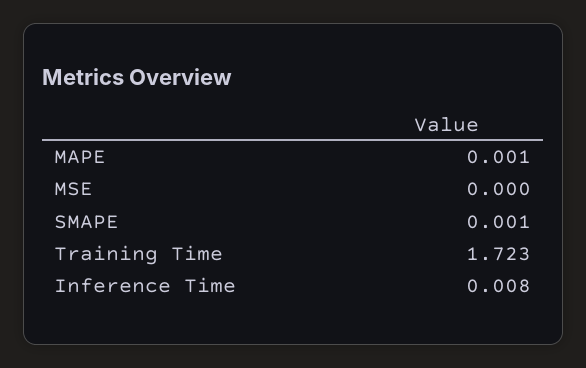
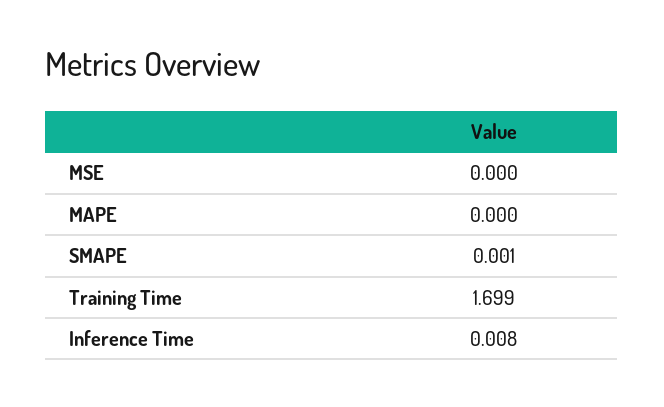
MAPE: 0.001 -> 0
Training Time: 1.723 -> 1.699

